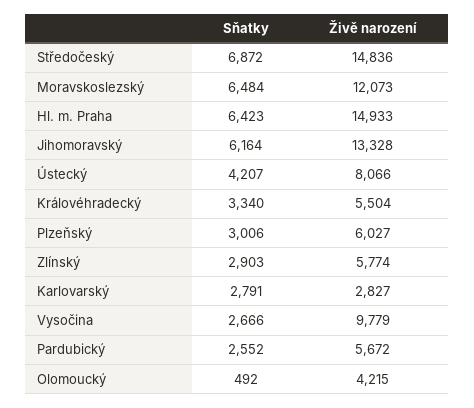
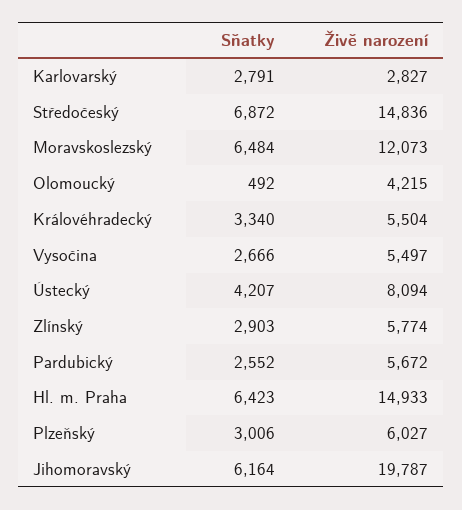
Živě narození, Jihomoravský: 13328 -> 19787
Živě narození, Ústecký: 8066 -> 8094
Živě narození, Vysočina: 9779 -> 5497

